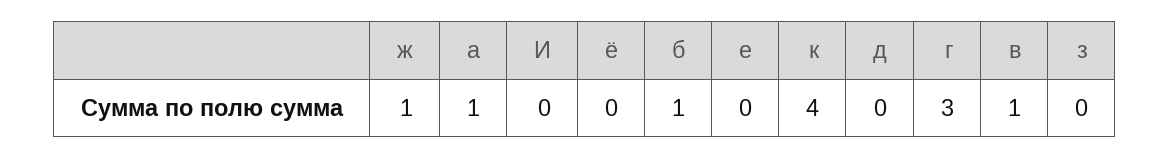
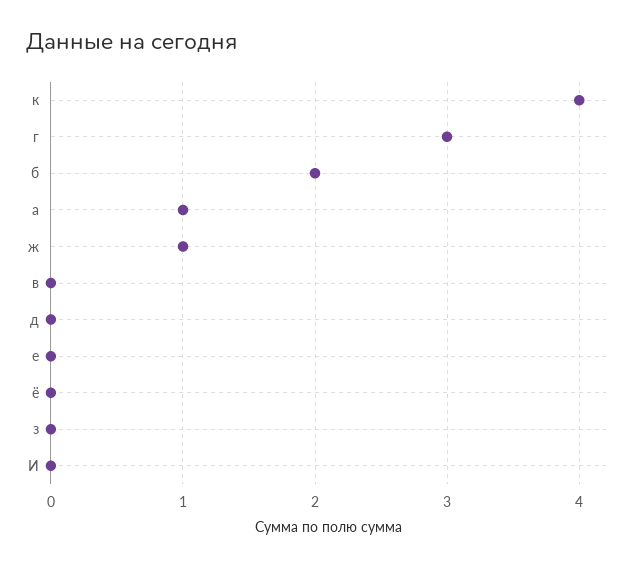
б: 1 -> 2
в: 1 -> 0

